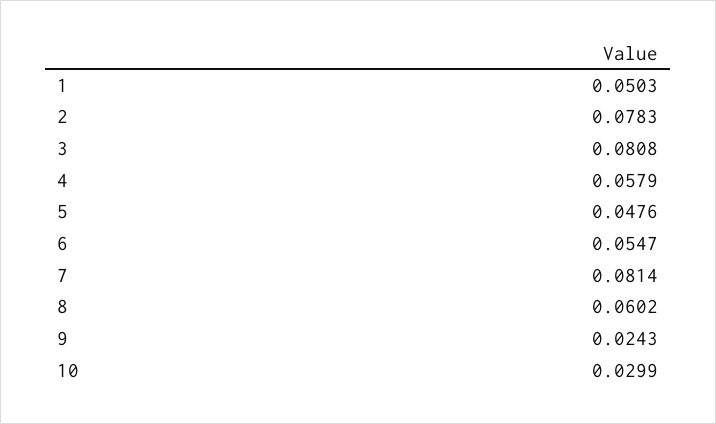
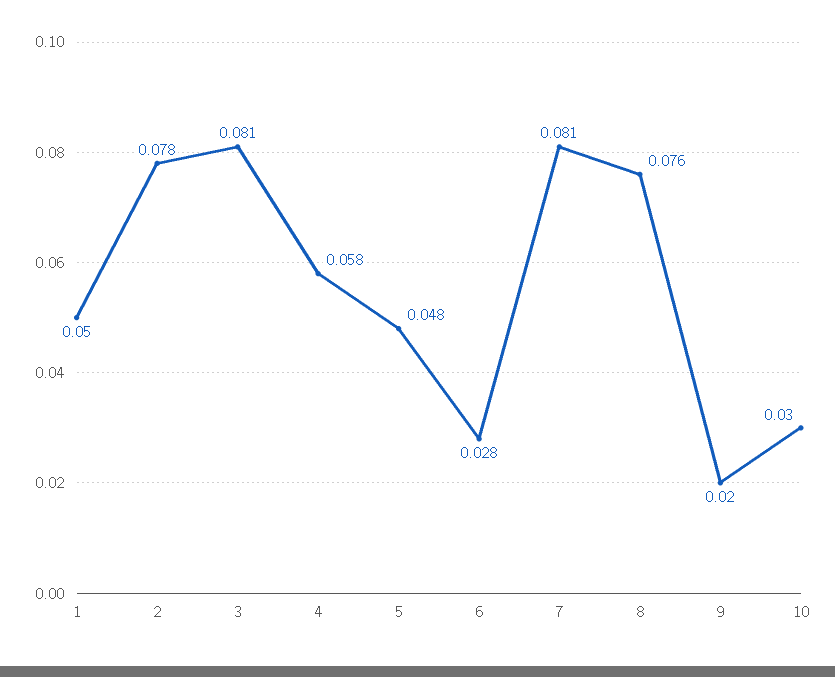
6: 0.0547 -> 0.028
8: 0.0602 -> 0.076
9: 0.0243 -> 0.02

